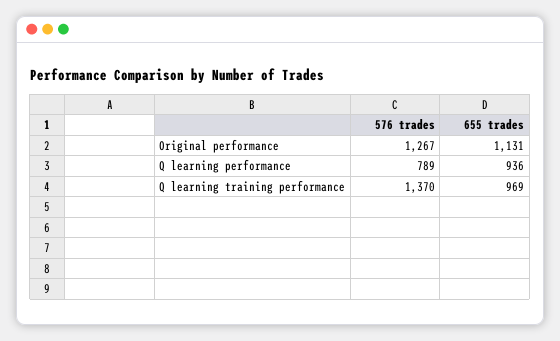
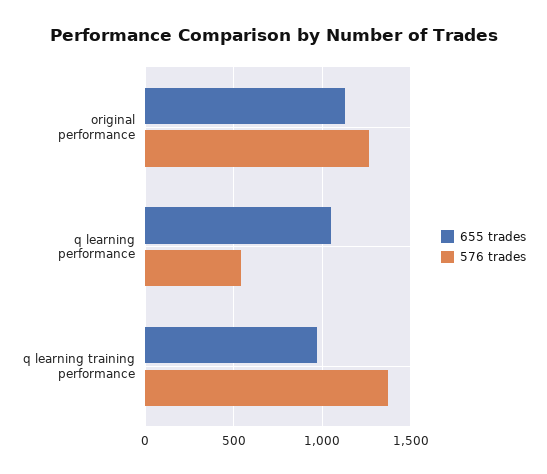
576 trades, Q learning performance: 789 -> 550
655 trades, Q learning performance: 936 -> 1050

